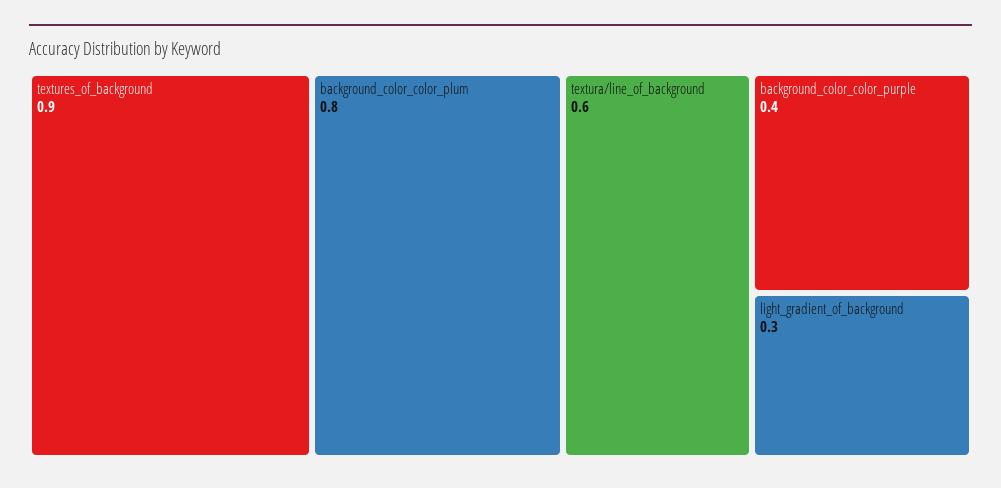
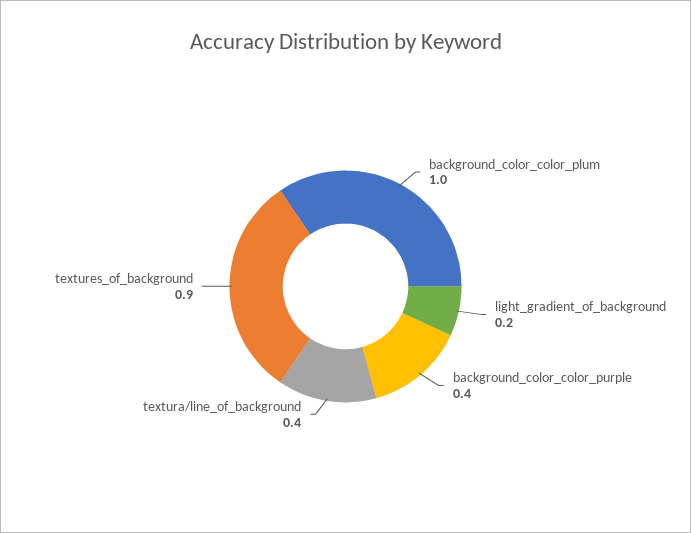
background_color_color_plum: 0.8 -> 1
textura/line_of_background: 0.6 -> 0.4
light_gradient_of_background: 0.3 -> 0.2

